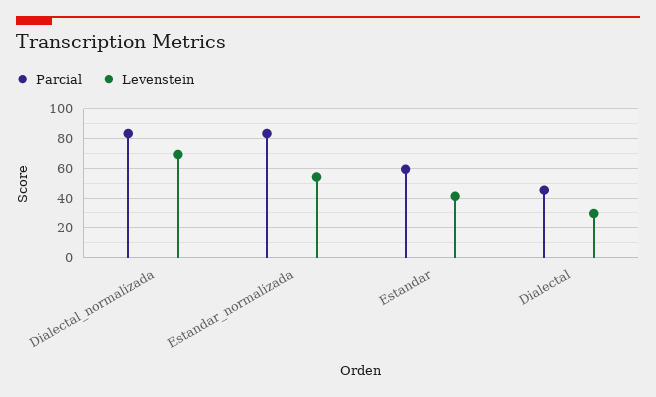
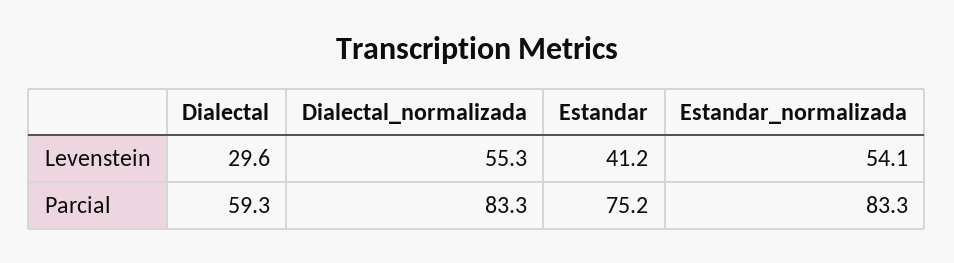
Levenstein, Dialectal_normalizada: 70 -> 55.3
Parcial, Estandar: 60 -> 75.2
Parcial, Dialectal: 45 -> 59.3

